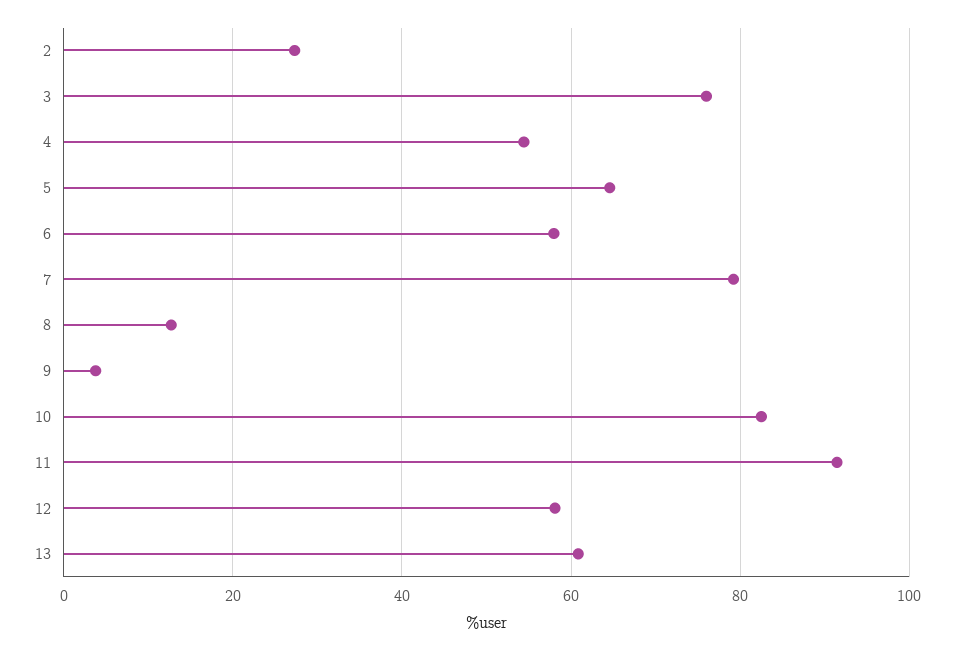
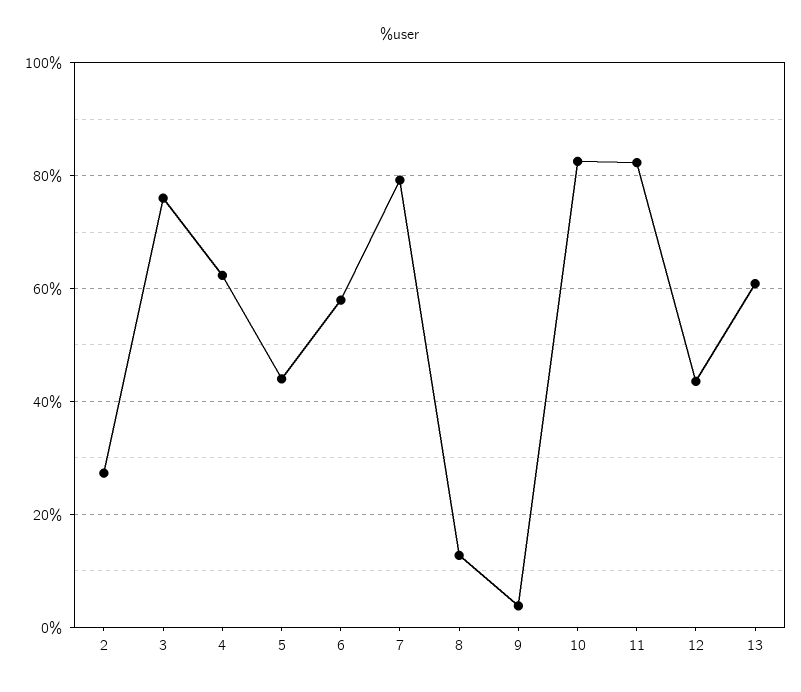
4: 54 -> 62
5: 64 -> 44
11: 92 -> 82
12: 58 -> 44

